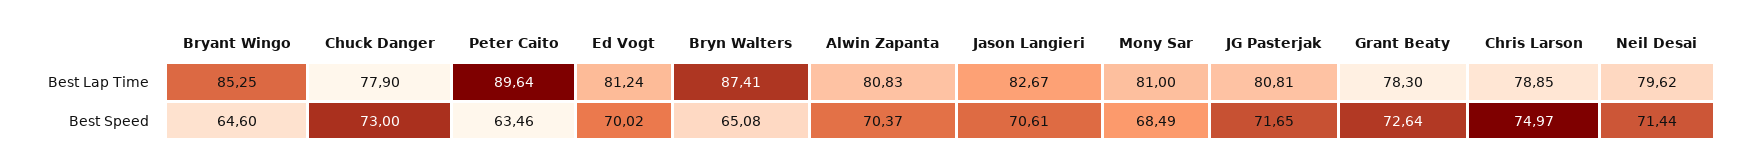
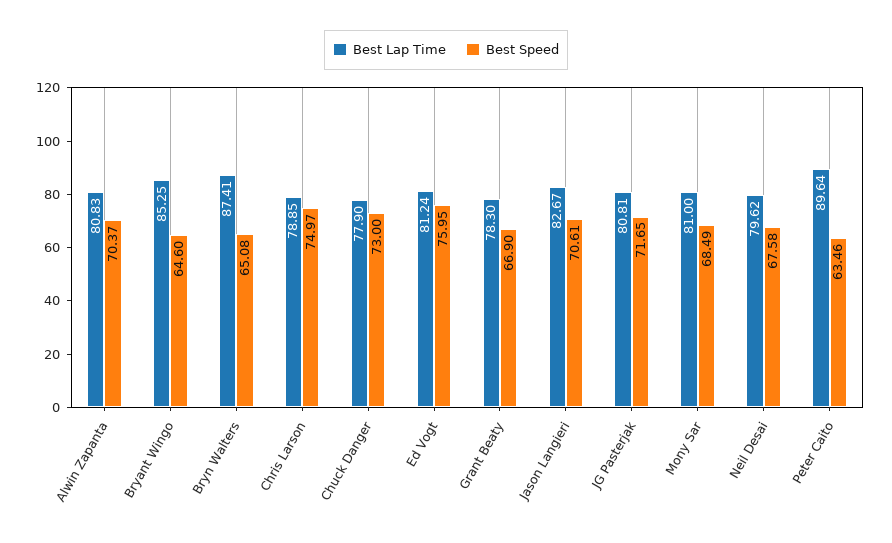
Best Speed, Ed Vogt: 70.02 -> 75.95
Best Speed, Grant Beaty: 72.64 -> 66.9
Best Speed, Neil Desai: 71.44 -> 67.58

